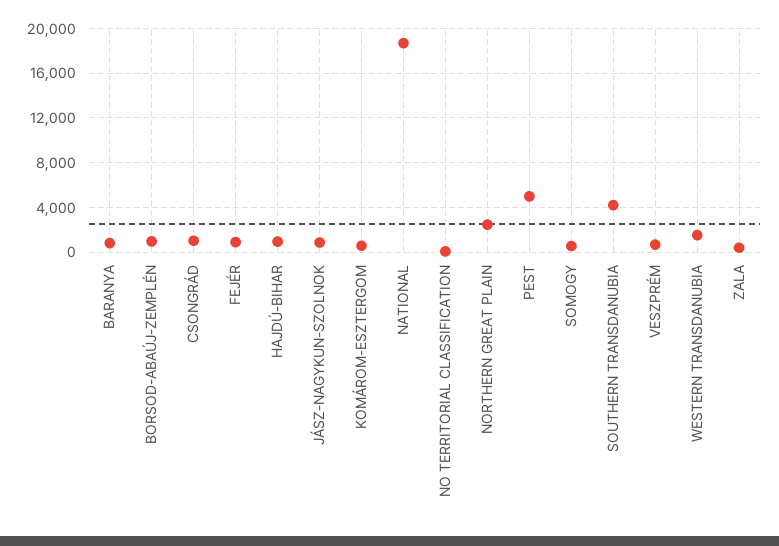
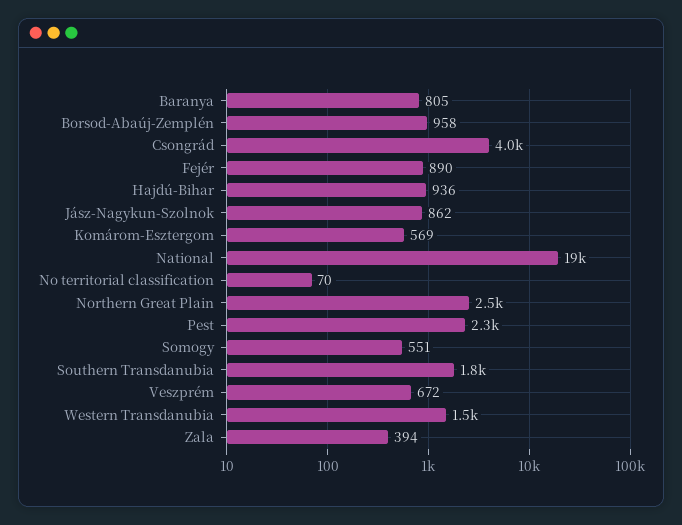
CSONGRÁD: 1000 -> 4000
PEST: 5000 -> 2300
SOUTHERN TRANSDANUBIA: 4000 -> 1800

